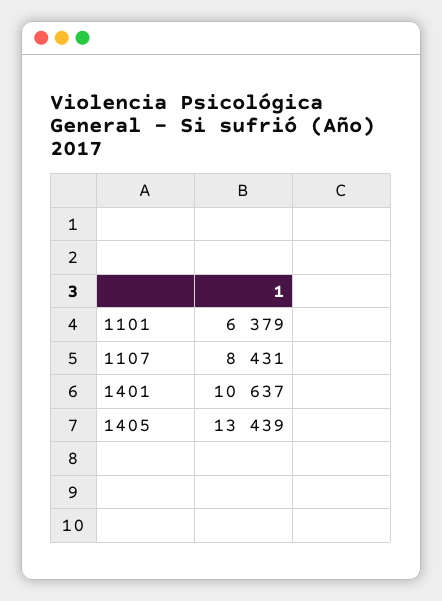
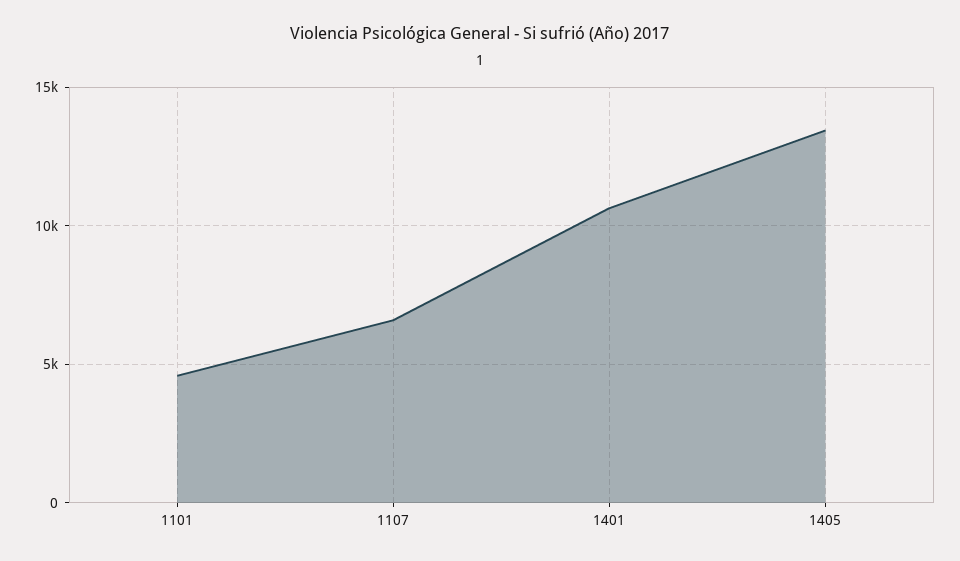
1101: 6379 -> 4500
1107: 8431 -> 6500

